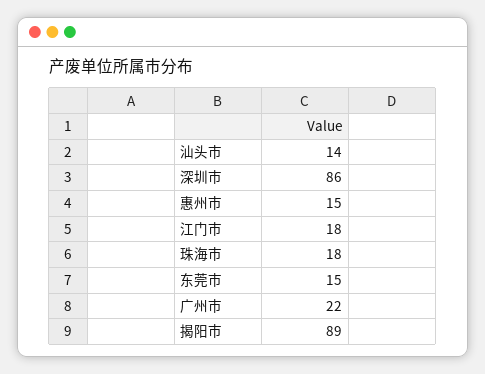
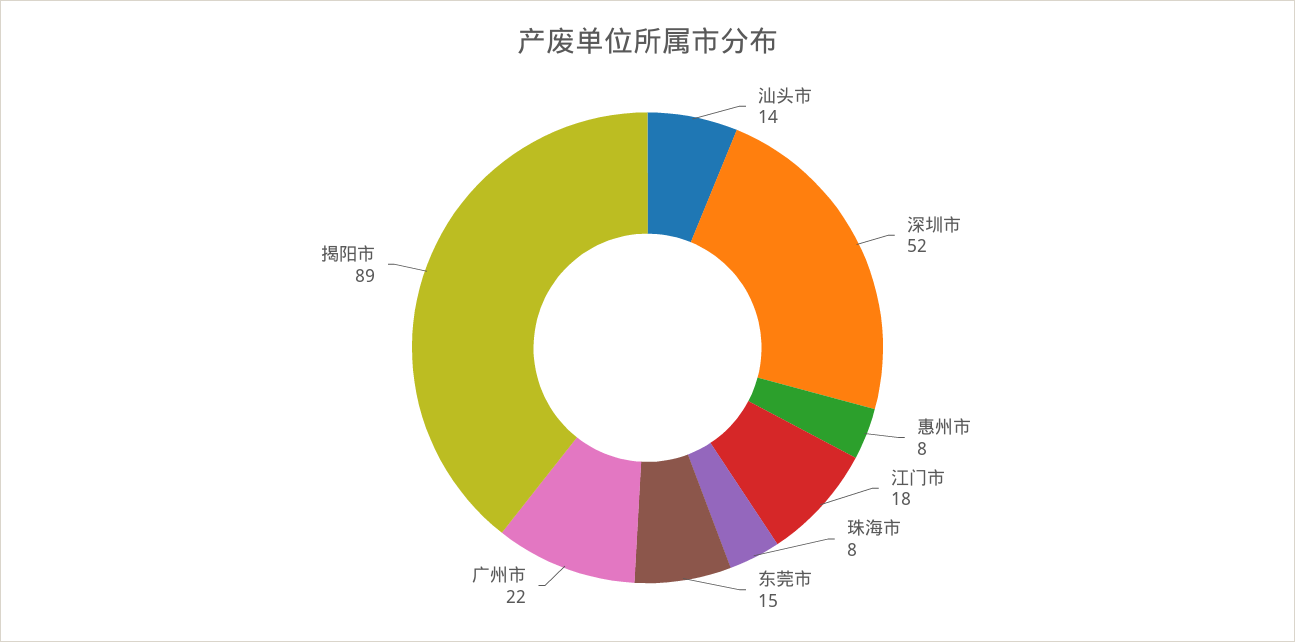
深圳市: 86 -> 52
惠州市: 15 -> 8
珠海市: 18 -> 8

